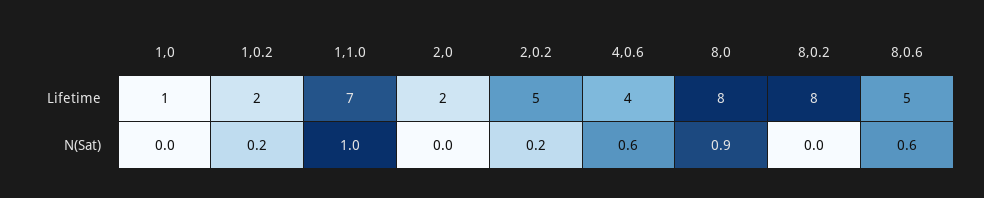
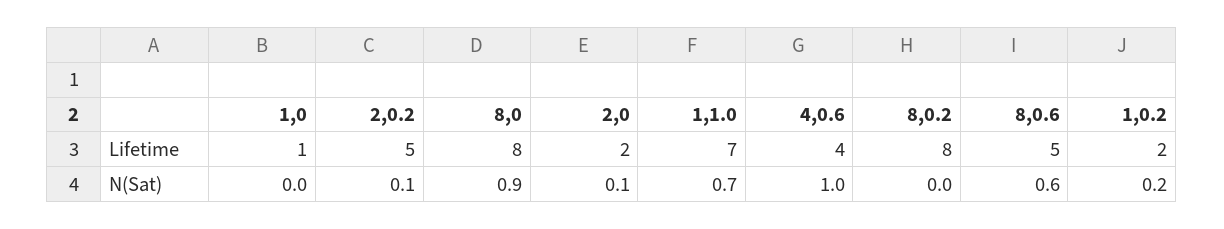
1,1.0, N(Sat): 1 -> 0.7
2,0, N(Sat): 0 -> 0.1
2,0.2, N(Sat): 0.2 -> 0.1
4,0.6, N(Sat): 0.6 -> 1

